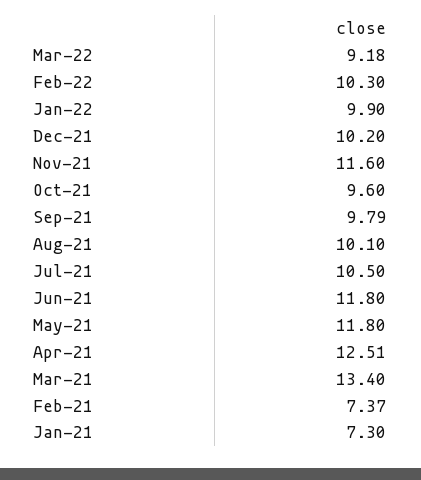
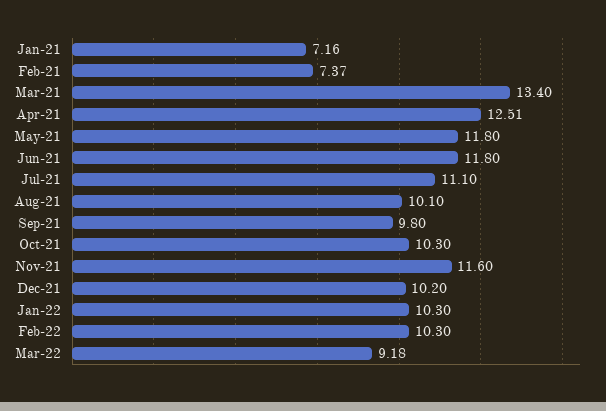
Jan-22: 9.9 -> 10.3
Oct-21: 9.6 -> 10.3
Sep-21: 9.79 -> 9.8
Jul-21: 10.5 -> 11.1
Jan-21: 7.3 -> 7.16

